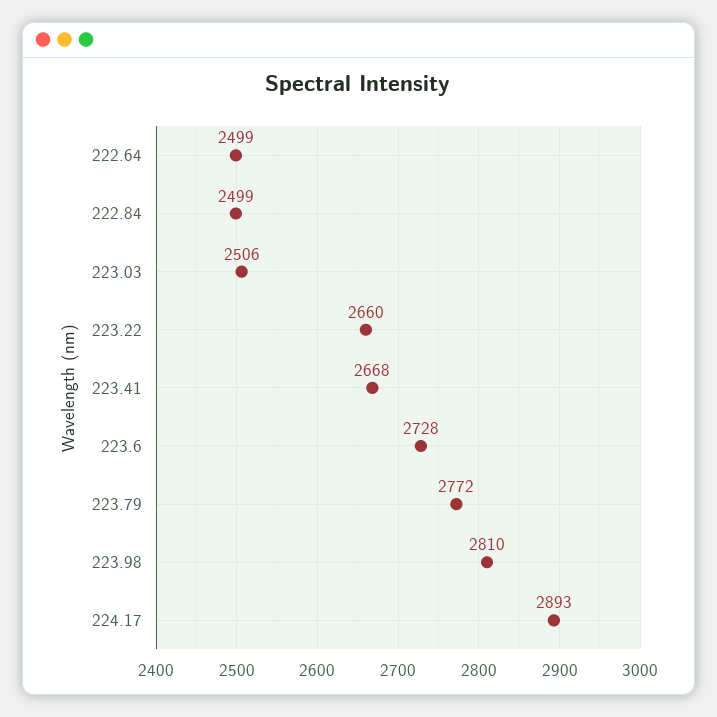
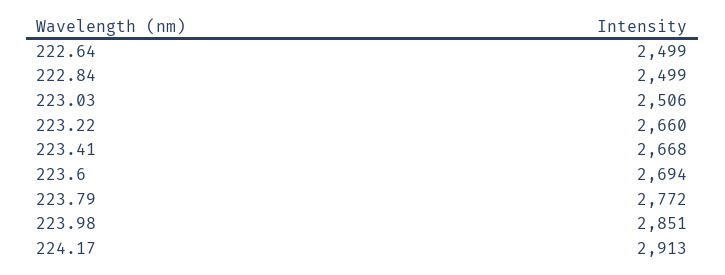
223.6: 2728 -> 2694
223.98: 2810 -> 2851
224.17: 2893 -> 2913

